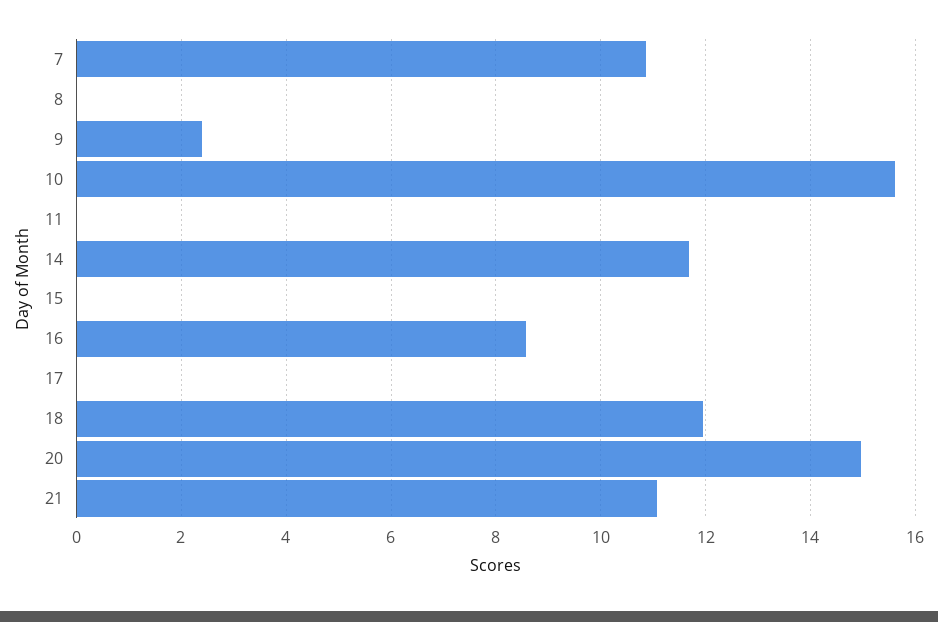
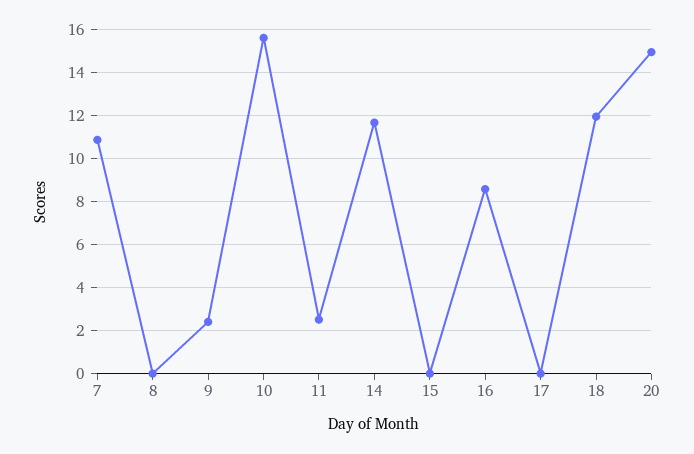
11: 0 -> 2.5
21: 11 -> none

